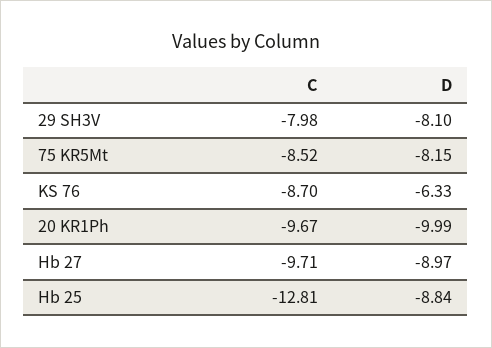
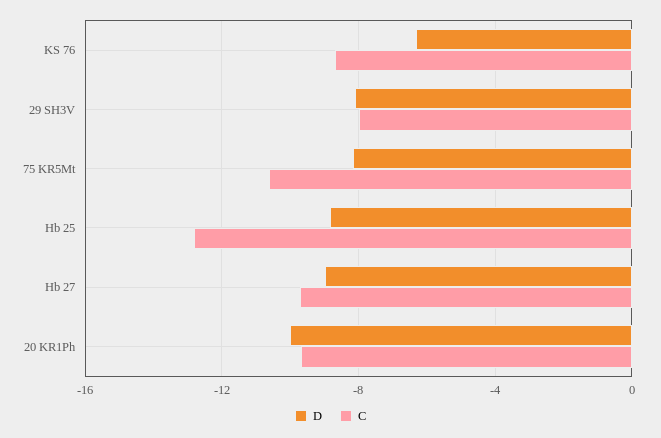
C, 75 KR5Mt: -8.52 -> -10.5

